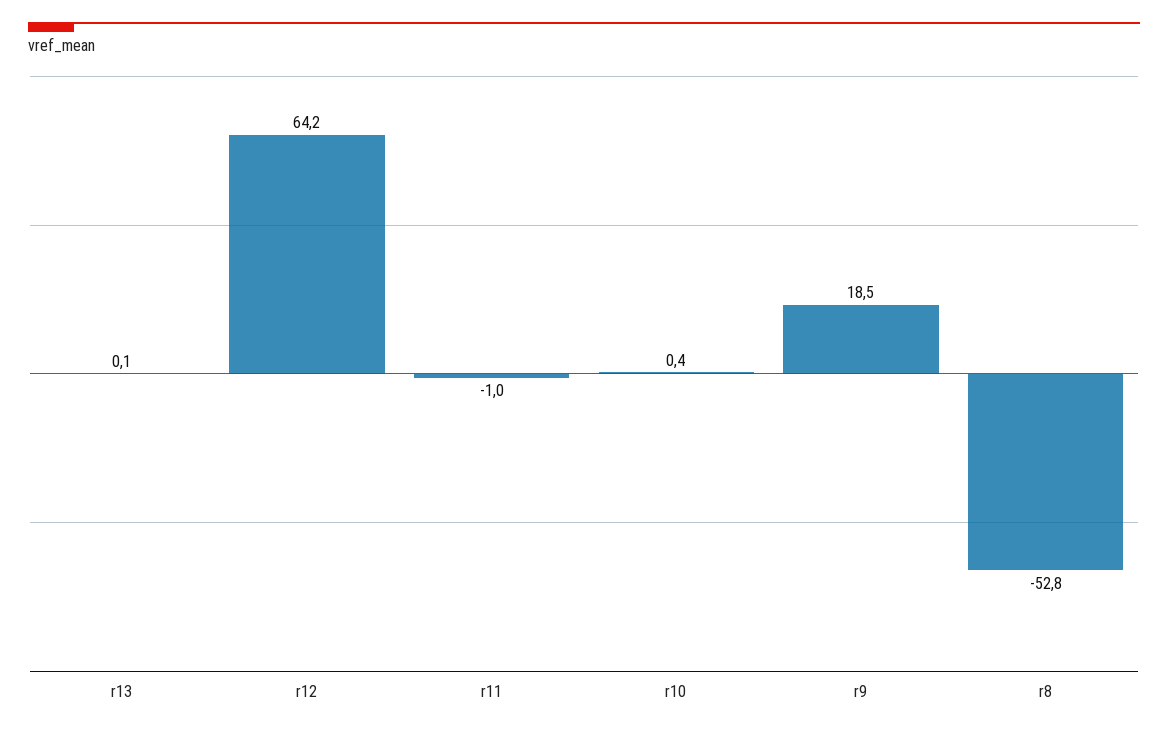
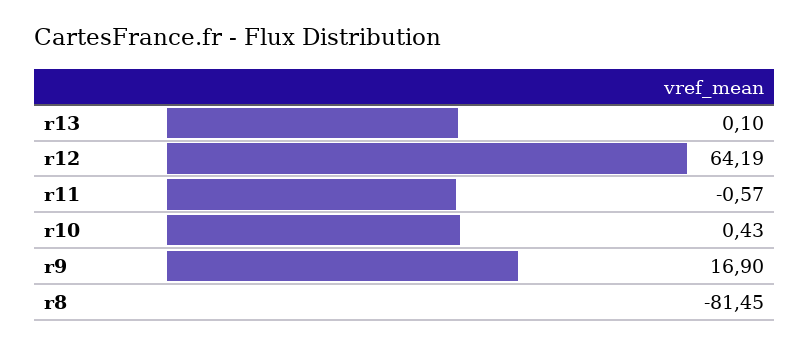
r11: -1 -> -0.57
r9: 18.5 -> 16.9
r8: -52.8 -> -81.45

